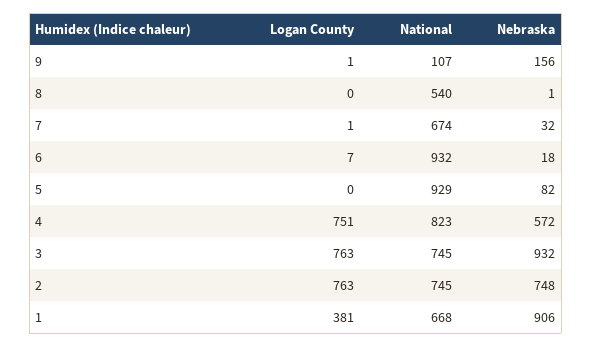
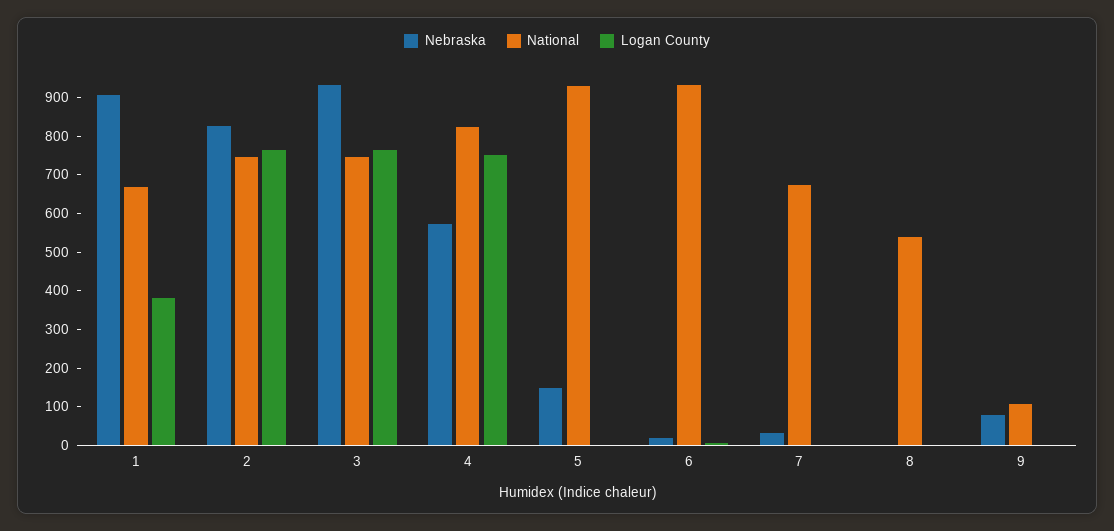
Nebraska, 9: 156 -> 75
Nebraska, 5: 82 -> 150
Nebraska, 2: 748 -> 825

